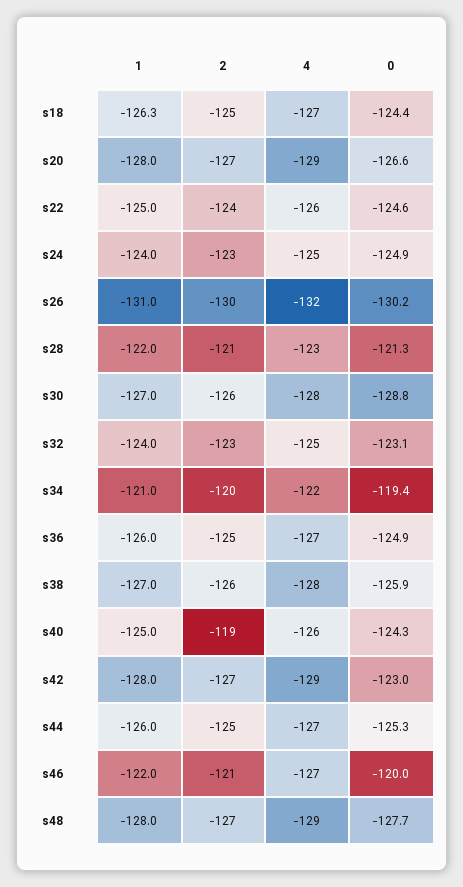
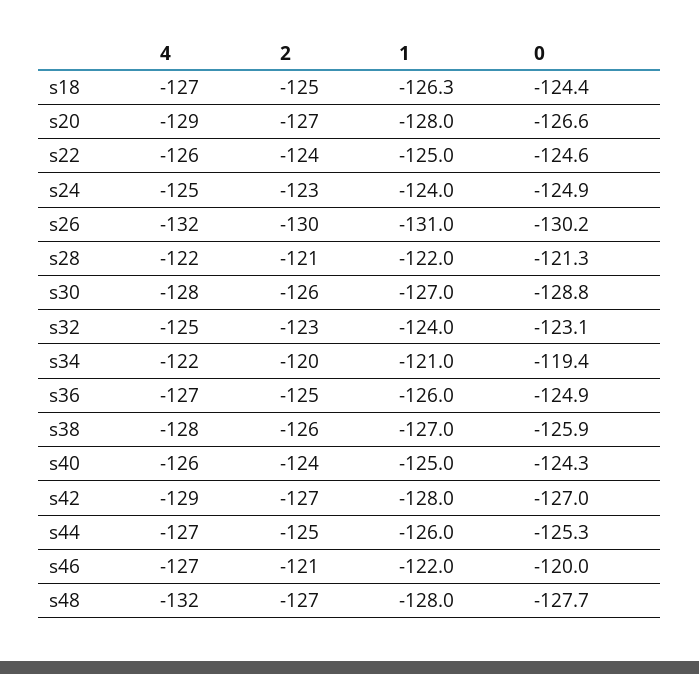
4, s28: -123 -> -122
2, s40: -119 -> -124
0, s42: -123 -> -127
4, s48: -129 -> -132

